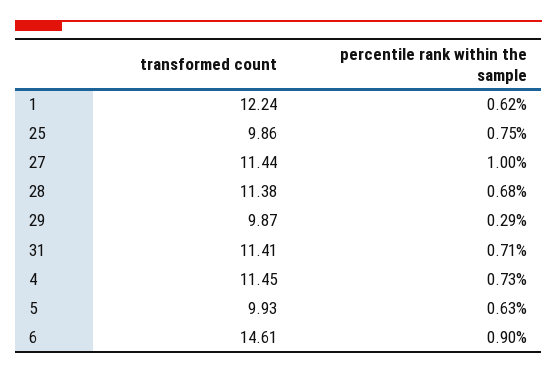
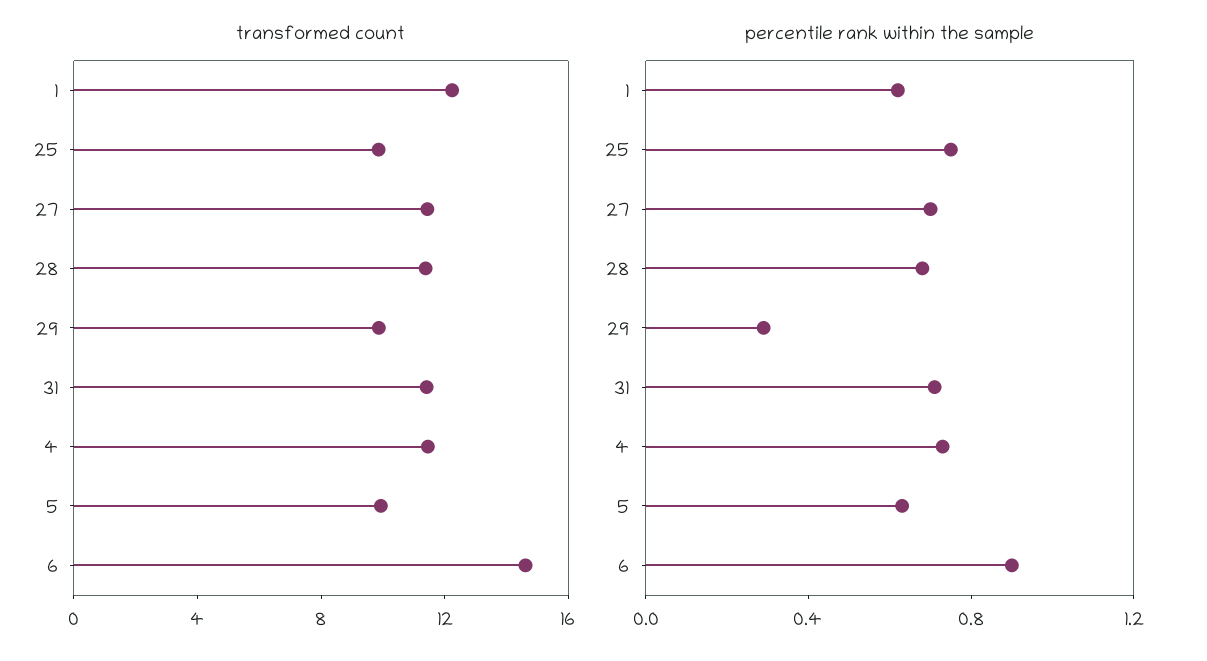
percentile rank within the sample, 27: 1 -> 0.7

